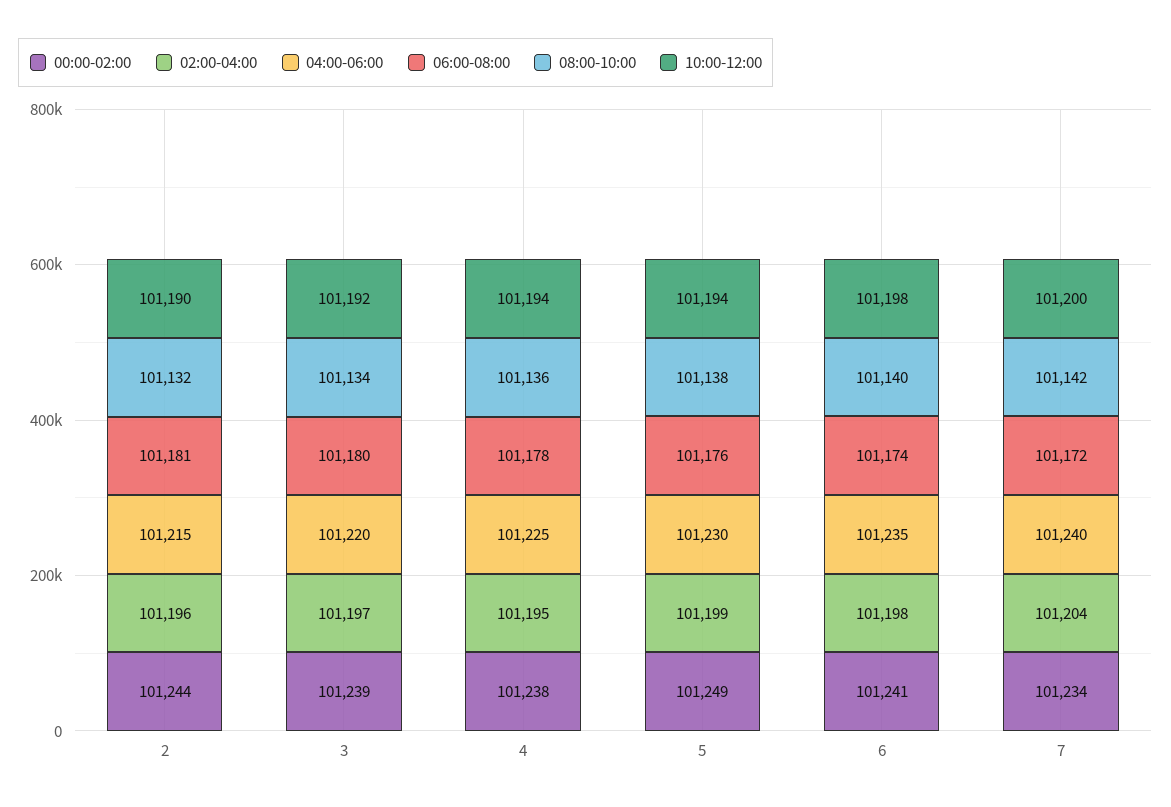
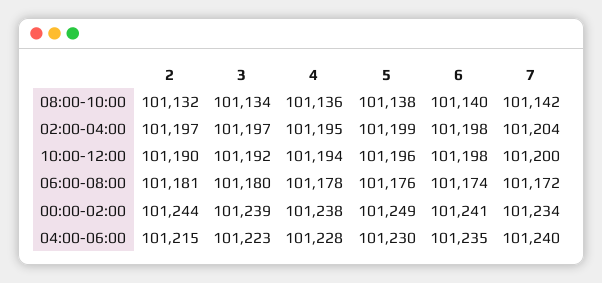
02:00-04:00, 2: 101196 -> 101197
04:00-06:00, 3: 101220 -> 101223
04:00-06:00, 4: 101225 -> 101228
10:00-12:00, 5: 101194 -> 101196

